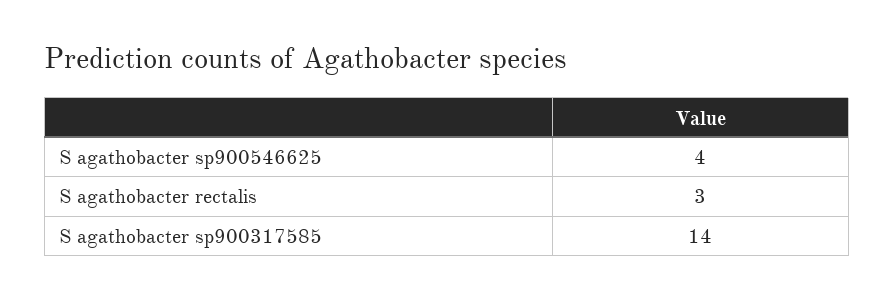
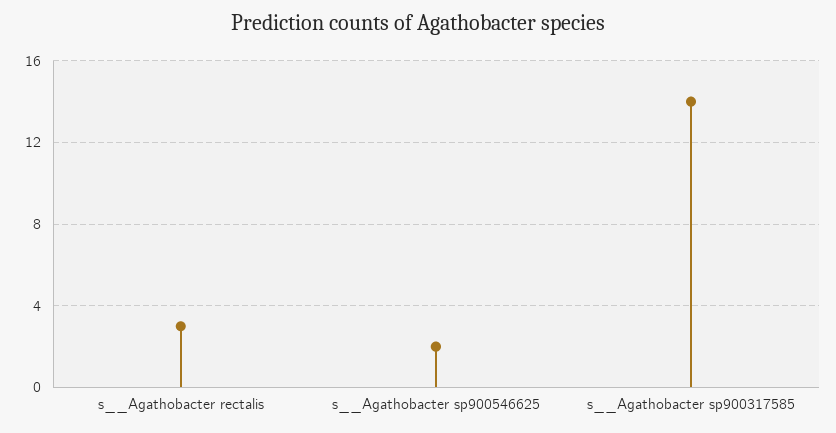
S  agathobacter sp900546625: 4 -> 2

